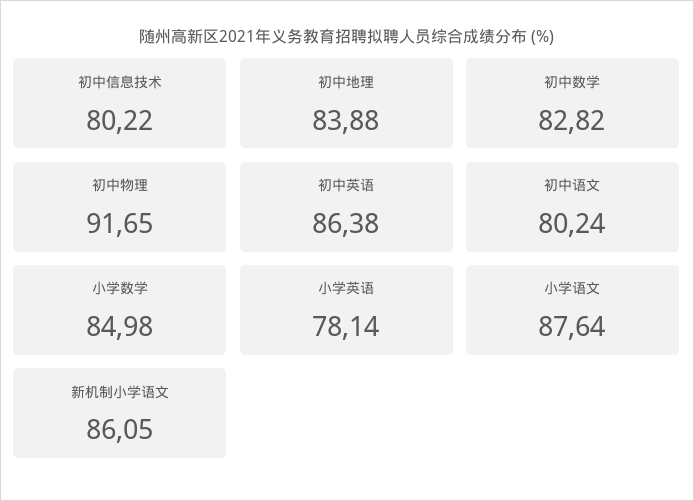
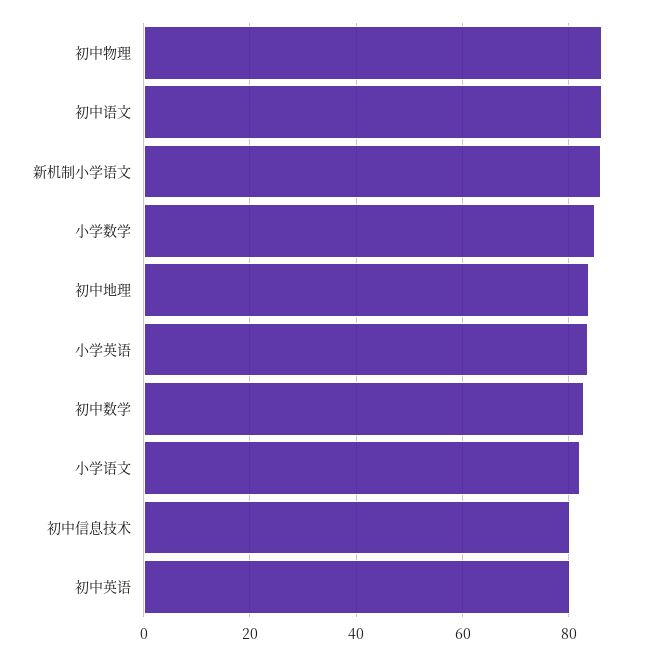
初中物理: 91.65 -> 86
初中英语: 86.38 -> 80
初中语文: 80.24 -> 86
小学英语: 78.14 -> 84
小学语文: 87.64 -> 82

